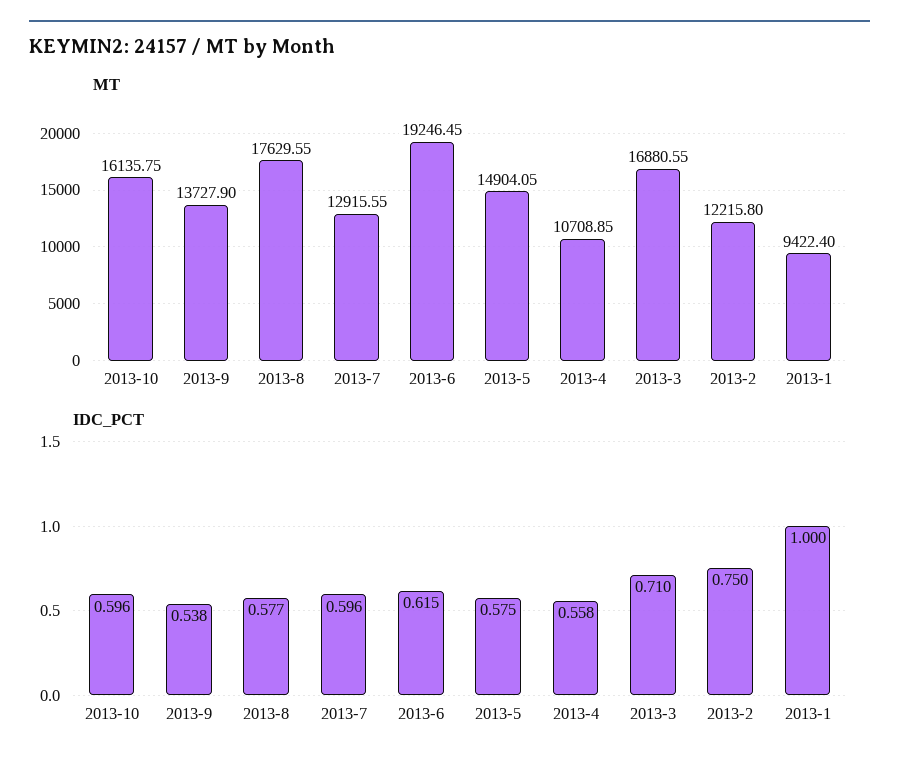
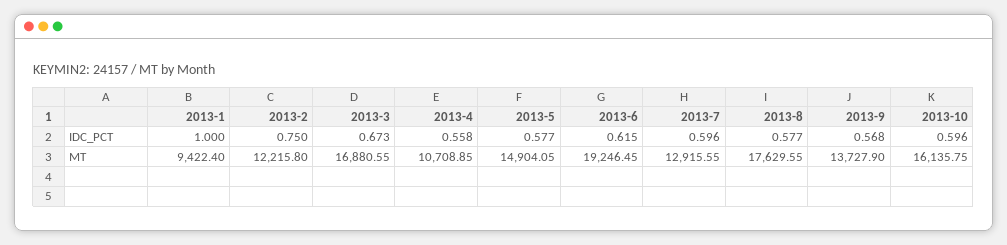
IDC_PCT, 2013-9: 0.538 -> 0.568
IDC_PCT, 2013-5: 0.575 -> 0.577
IDC_PCT, 2013-3: 0.71 -> 0.673

